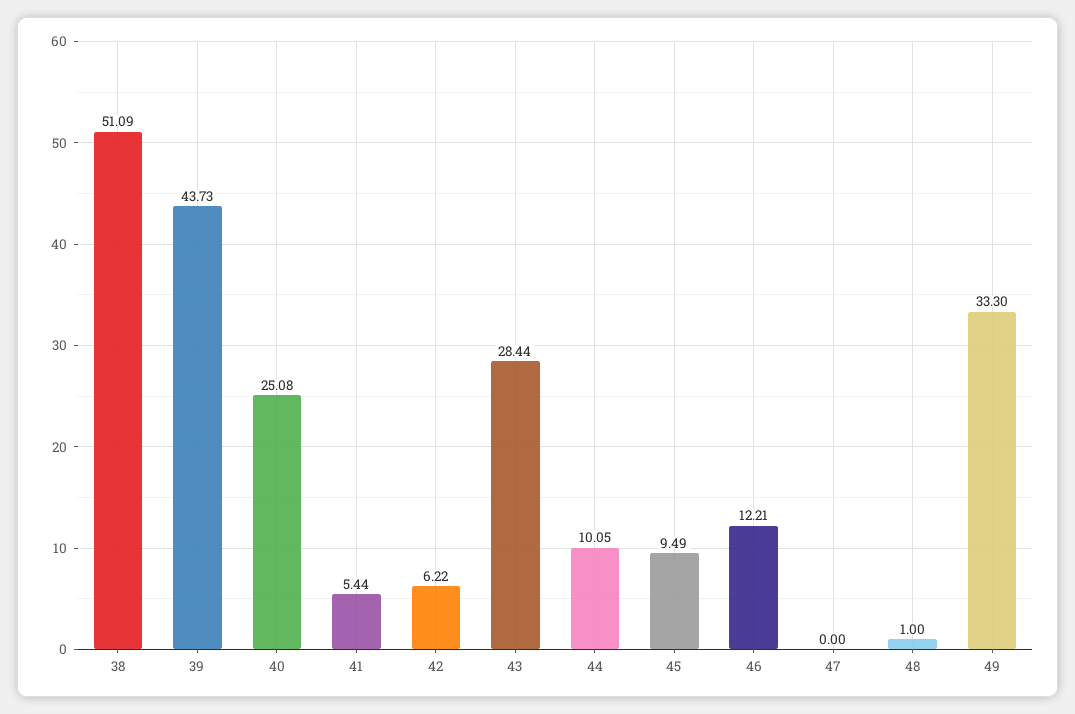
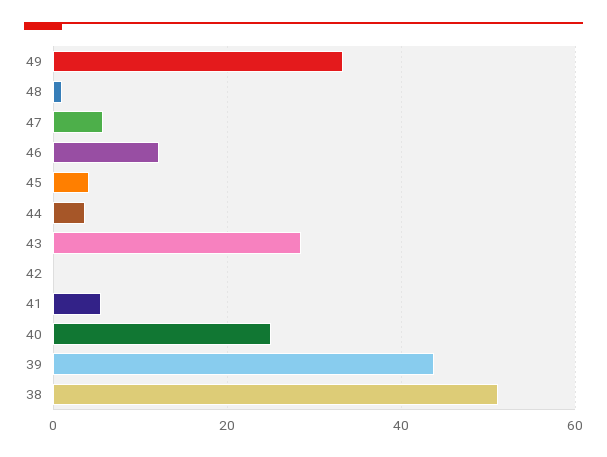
42: 6.22 -> 0
44: 10.05 -> 4
45: 9.49 -> 4
47: 0 -> 6

